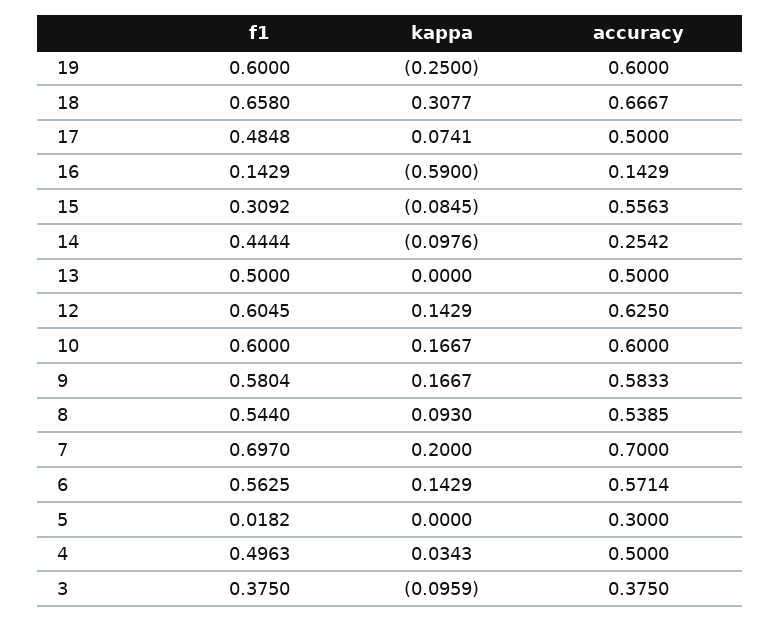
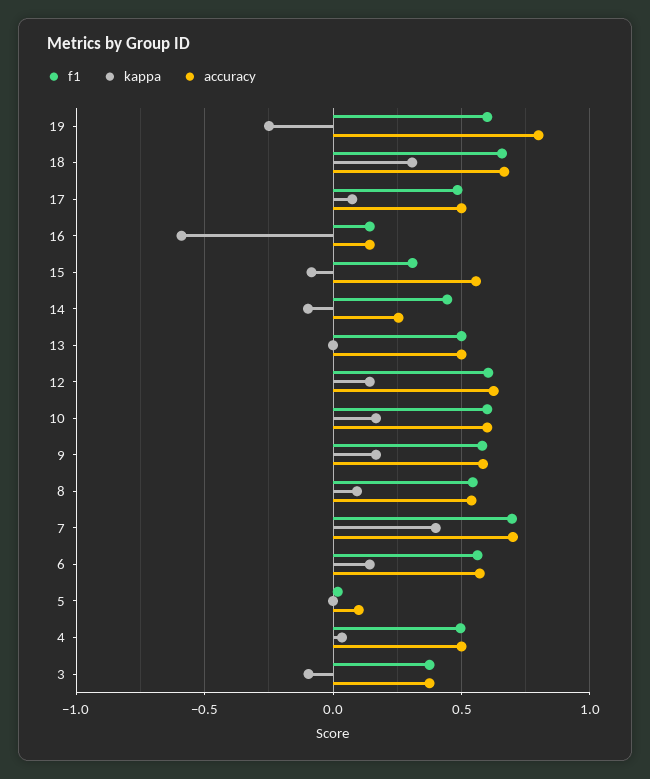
accuracy, 19: 0.6 -> 0.8
kappa, 7: 0.2 -> 0.4
accuracy, 5: 0.3 -> 0.1

